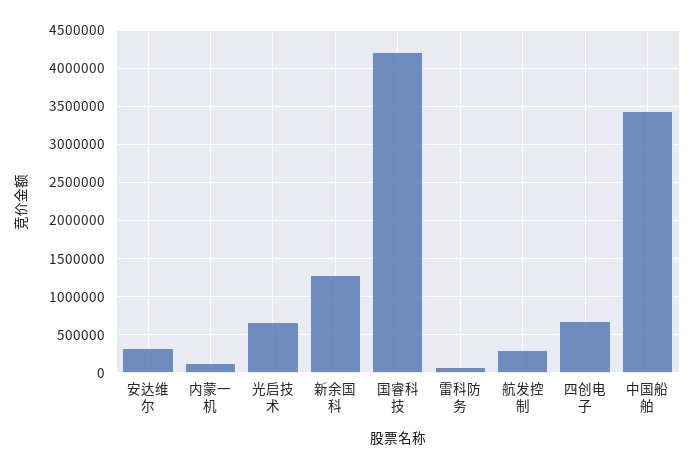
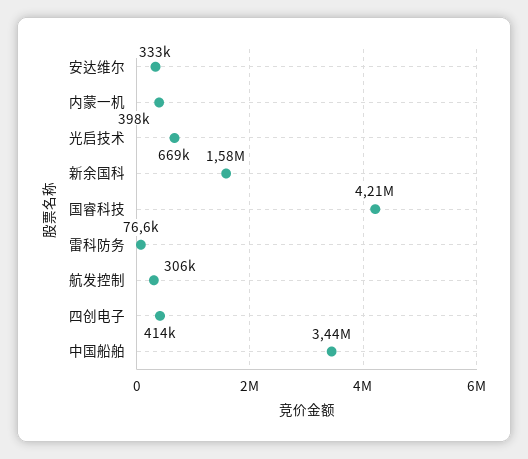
内蒙一机: 100000 -> 398000
新余国科: 1300000 -> 1580000
四创电子: 700000 -> 414000

